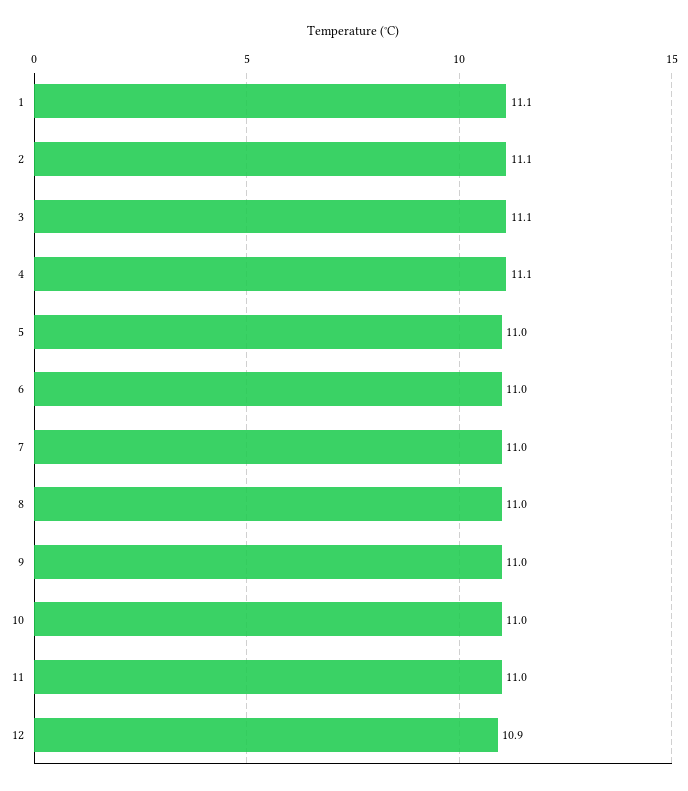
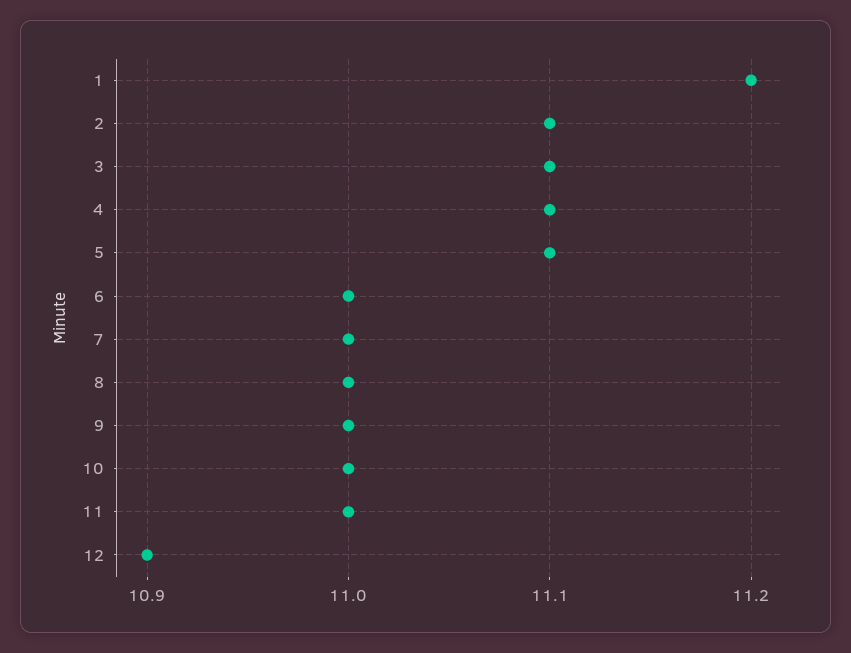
1: 11.1 -> 11.2
5: 11 -> 11.1

